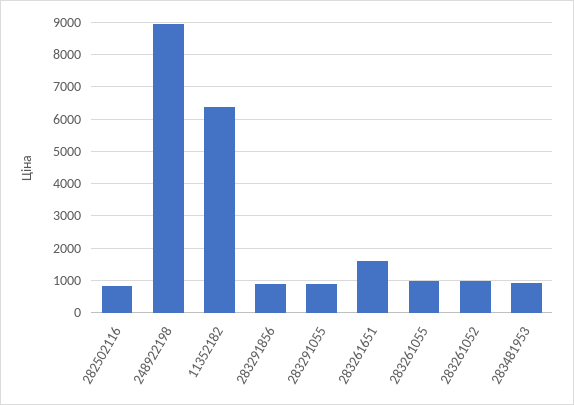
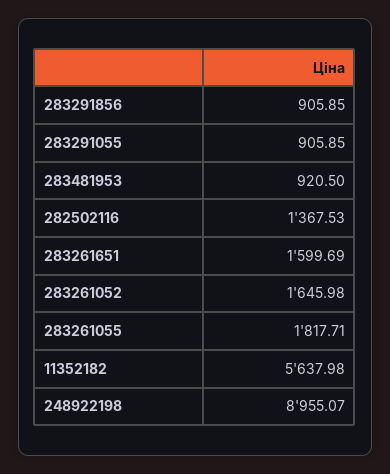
282502116: 800 -> 1367.53
11352182: 6400 -> 5637.98
283261055: 1000 -> 1817.71
283261052: 1000 -> 1645.98

